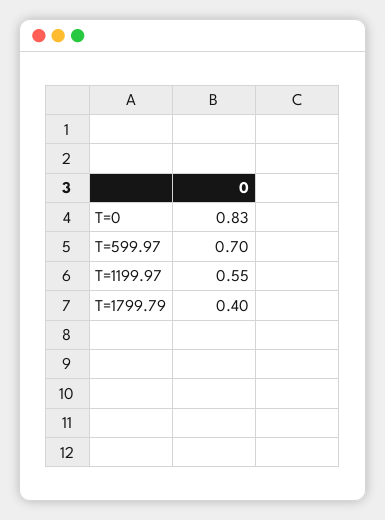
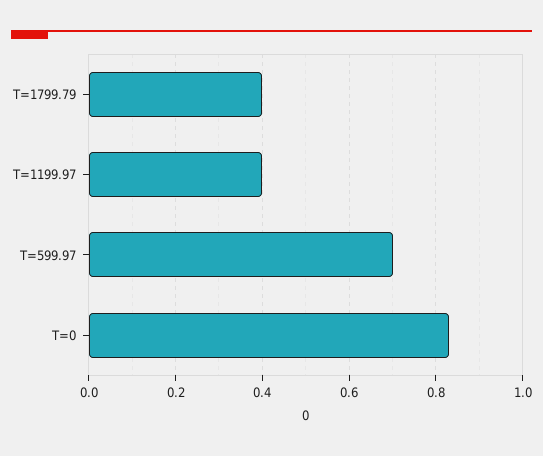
T=1199.97: 0.55 -> 0.4

